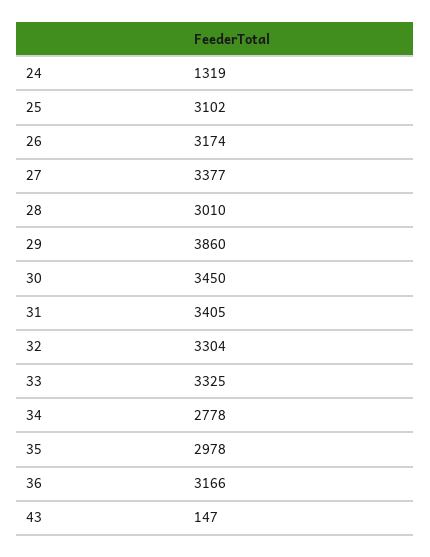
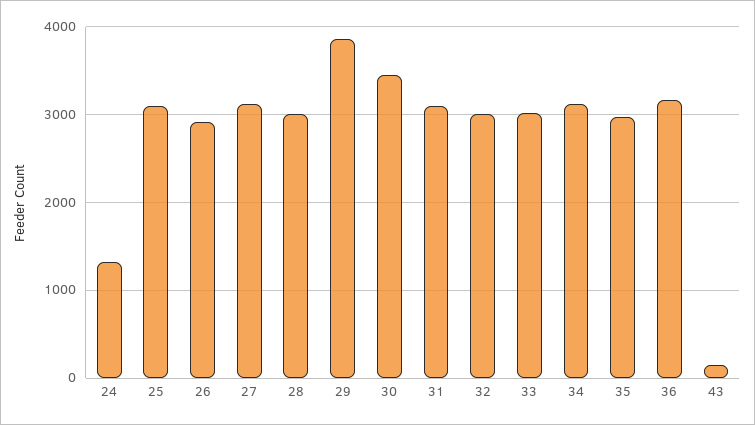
26: 3174 -> 2900
27: 3377 -> 3100
31: 3405 -> 3100
32: 3304 -> 3000
33: 3325 -> 3000
34: 2778 -> 3100

